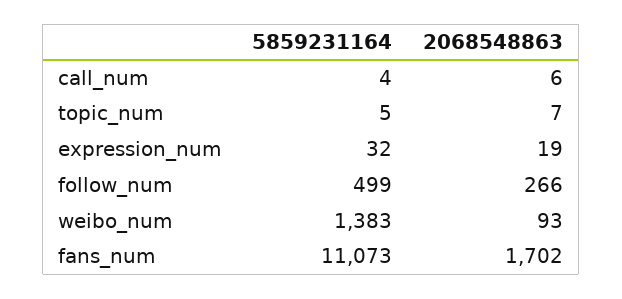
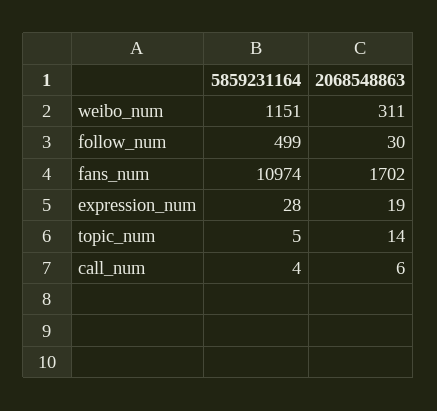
2068548863, topic_num: 7 -> 14
5859231164, expression_num: 32 -> 28
2068548863, follow_num: 266 -> 30
5859231164, weibo_num: 1383 -> 1151
2068548863, weibo_num: 93 -> 311
5859231164, fans_num: 11073 -> 10974

